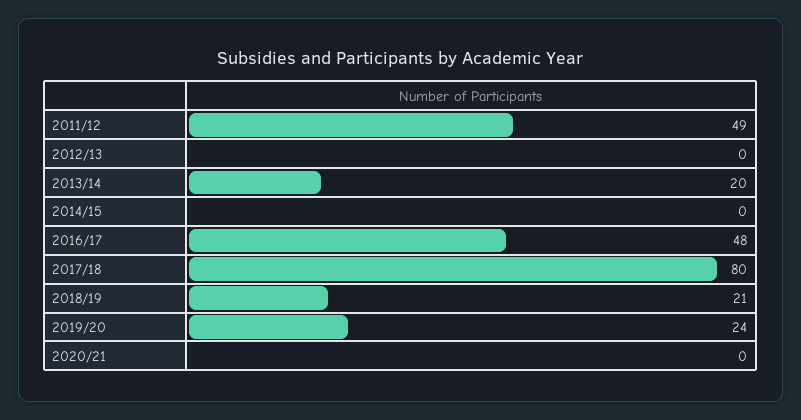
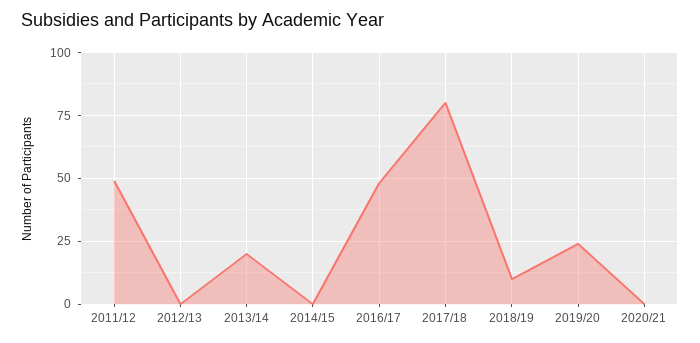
2018/19: 21 -> 10

